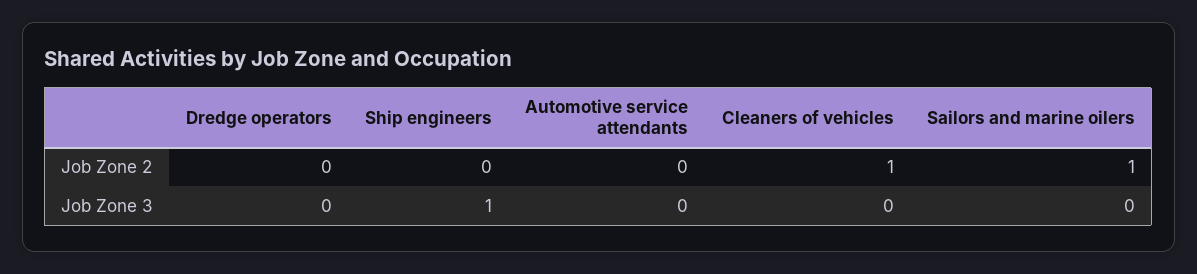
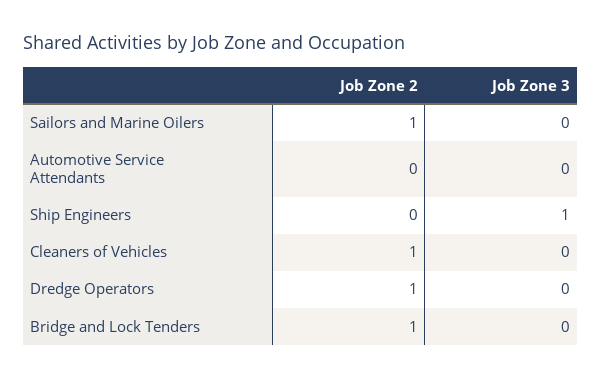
Dredge operators, Job Zone 2: 0 -> 1
Bridge and Lock Tenders, Job Zone 2: none -> 1
Bridge and Lock Tenders, Job Zone 3: none -> 0

